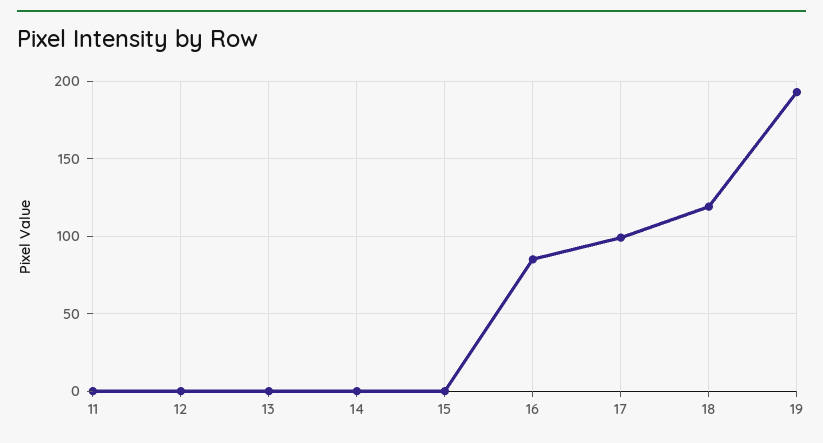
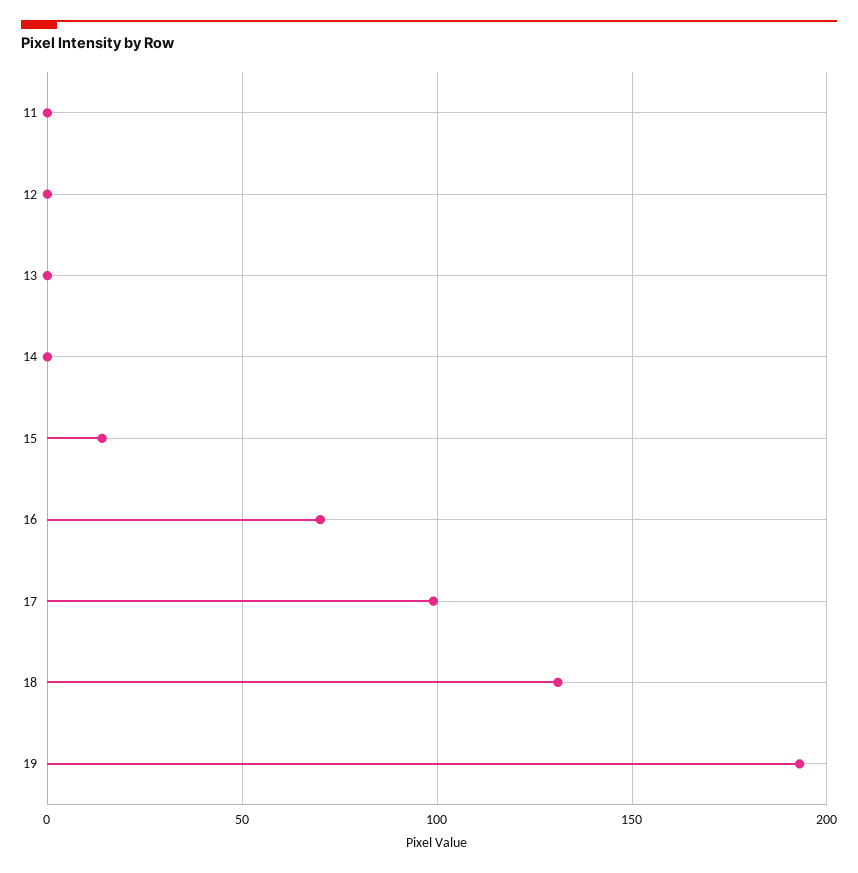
15: 0 -> 15
16: 85 -> 70
18: 120 -> 130

